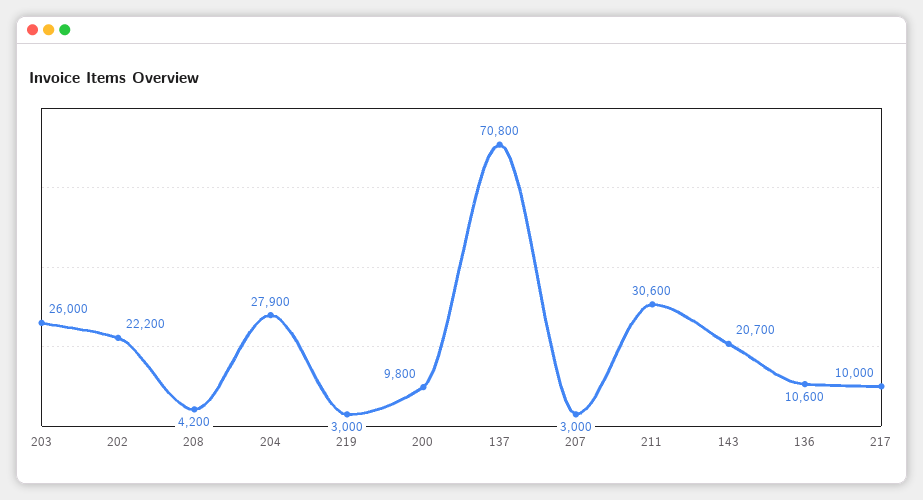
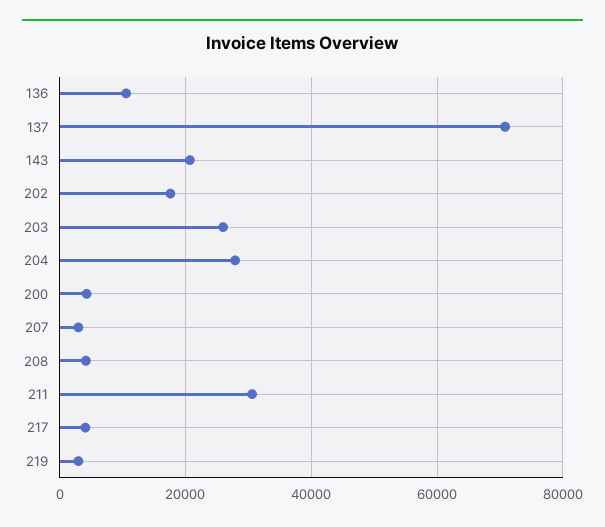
202: 22200 -> 18000
200: 9800 -> 4000
217: 10000 -> 4000

